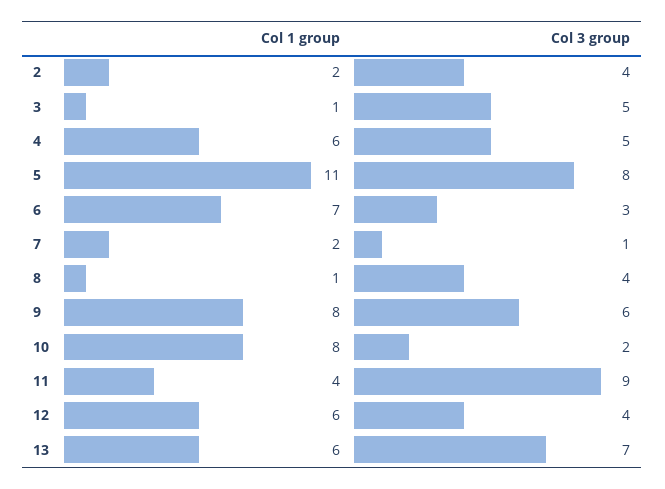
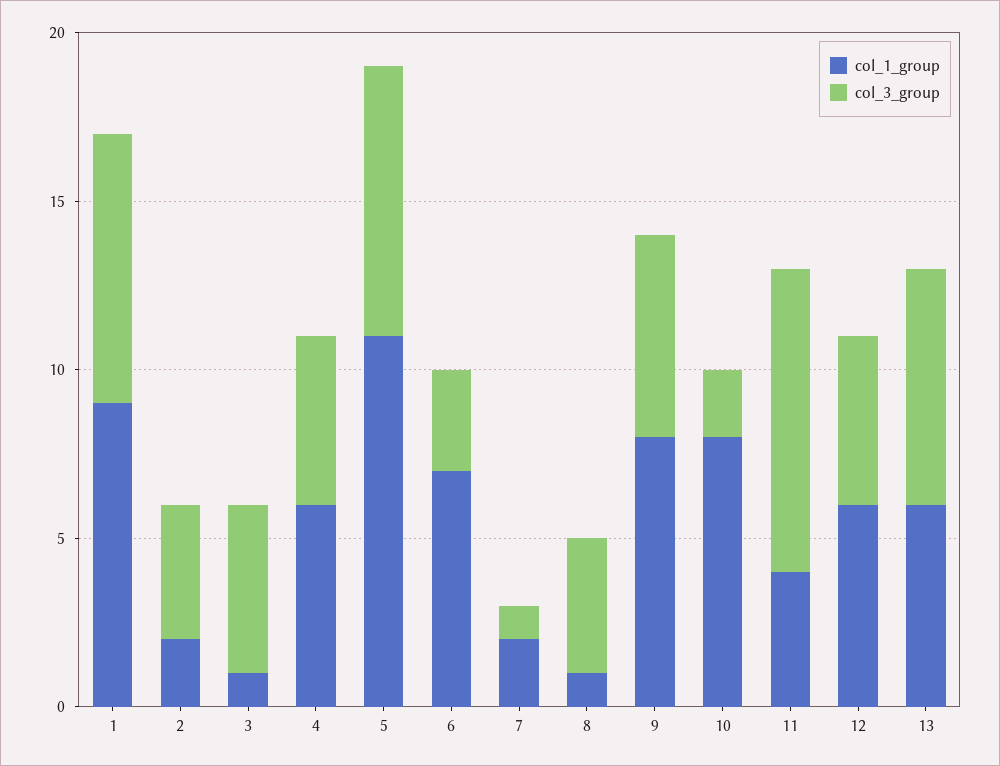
Col 3 group, 12: 4 -> 5
Col 1 group, 1: none -> 9
Col 3 group, 1: none -> 8

